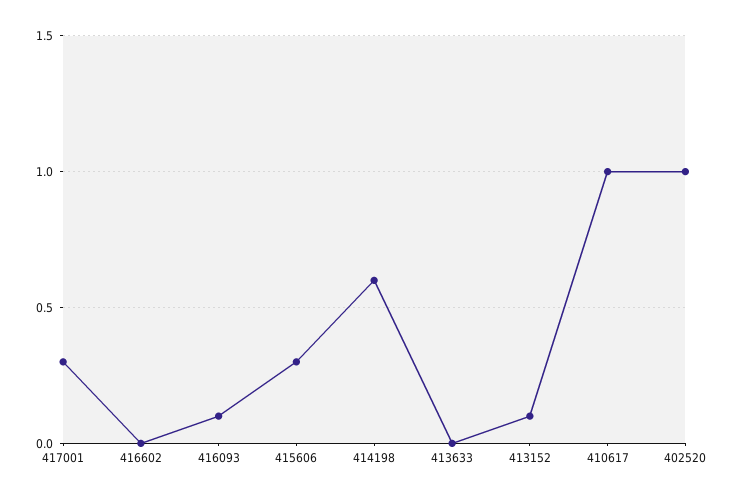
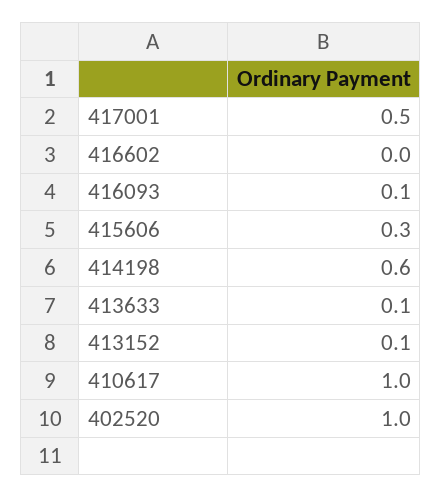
417001: 0.3 -> 0.5
413633: 0 -> 0.1

